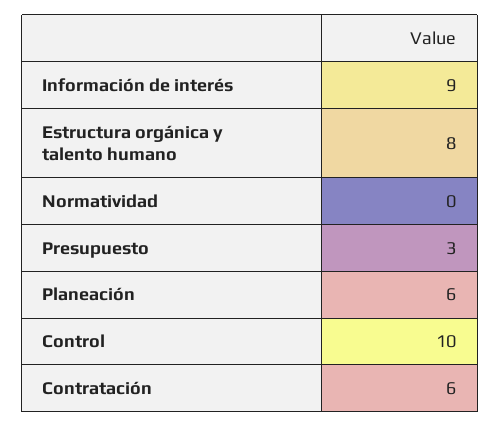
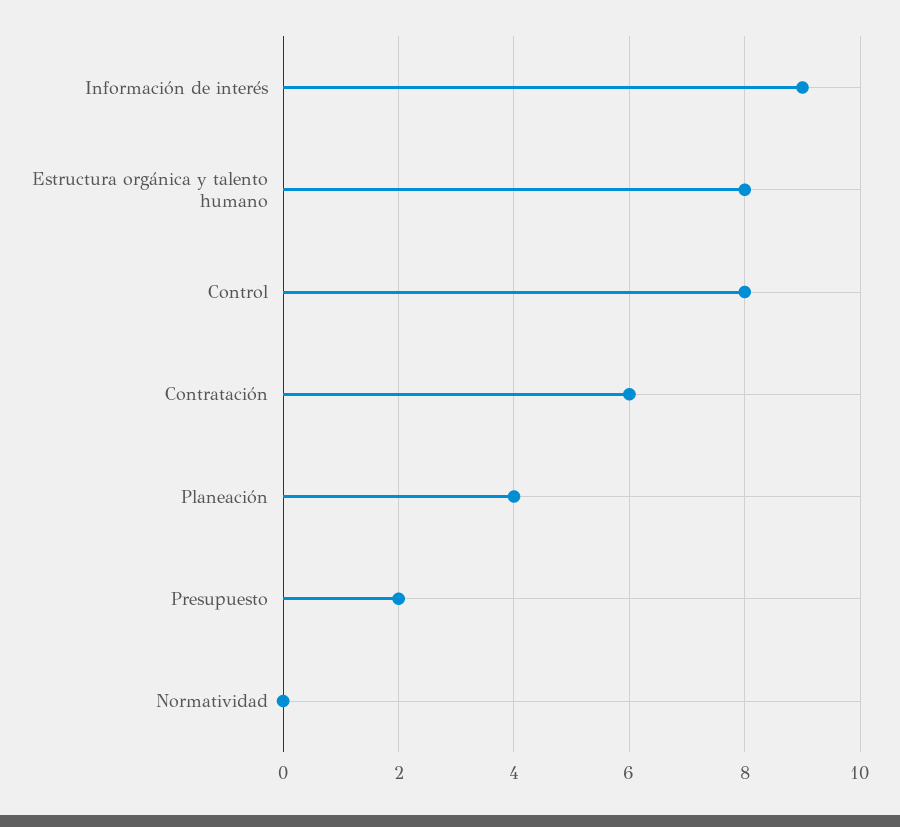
Presupuesto: 3 -> 2
Planeación: 6 -> 4
Control: 10 -> 8

